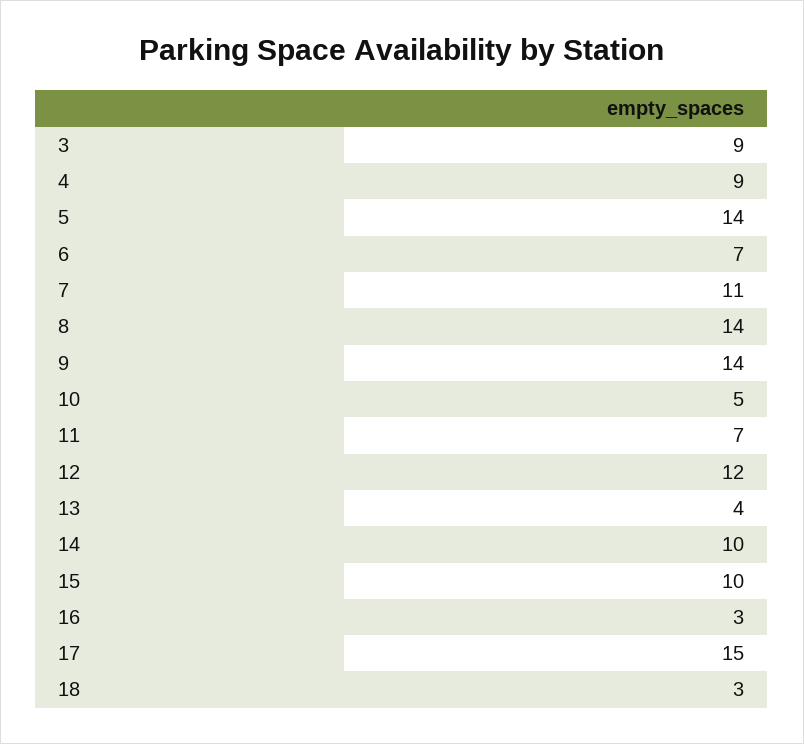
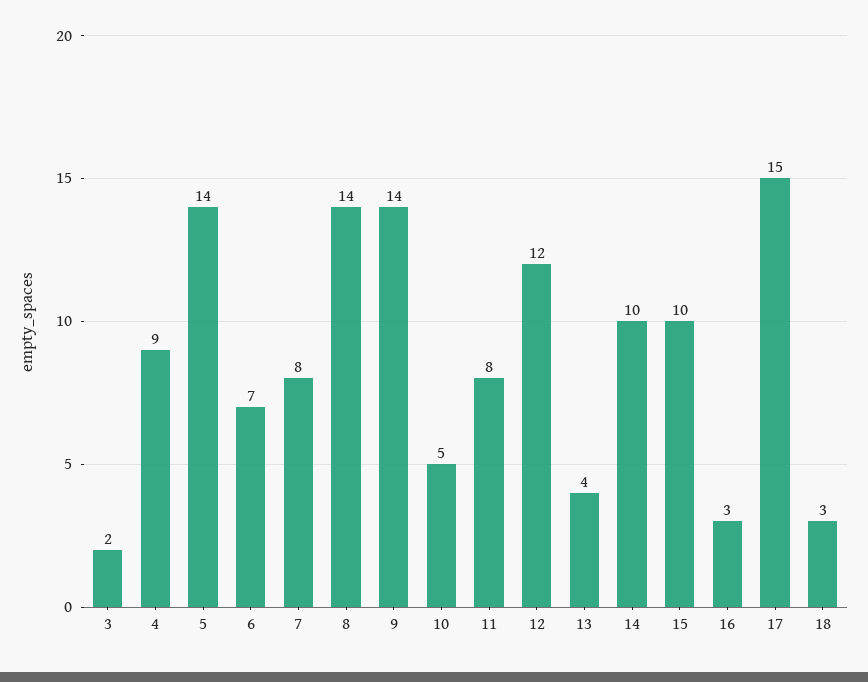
3: 9 -> 2
7: 11 -> 8
11: 7 -> 8

